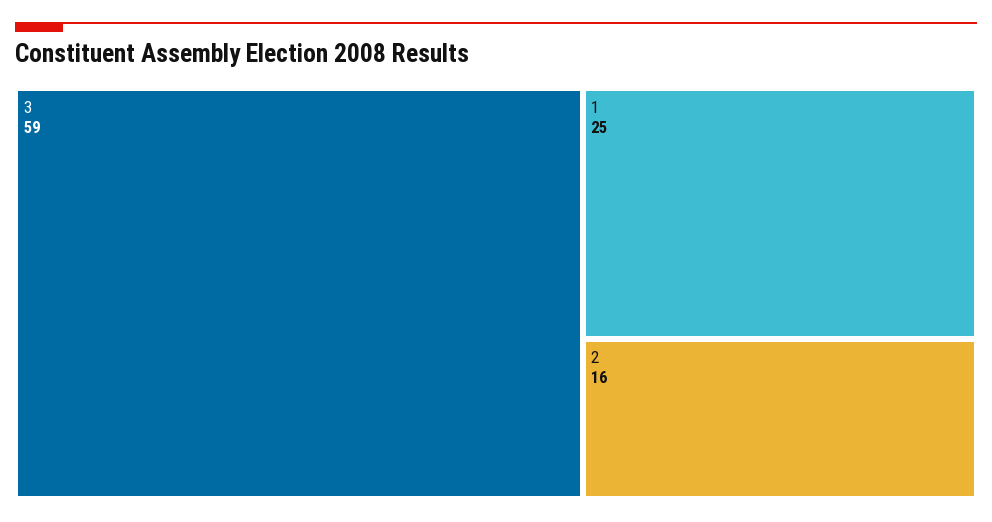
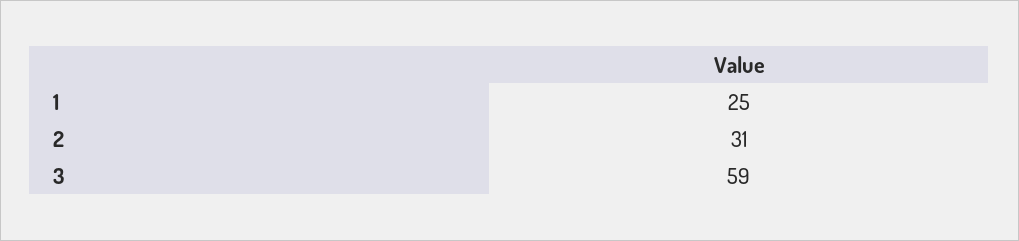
2: 16 -> 31

